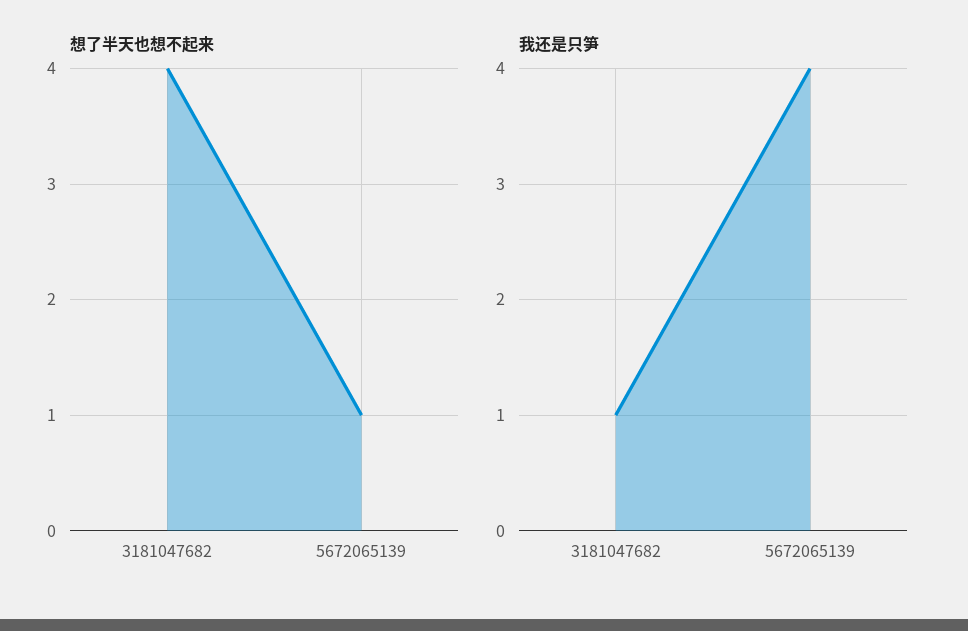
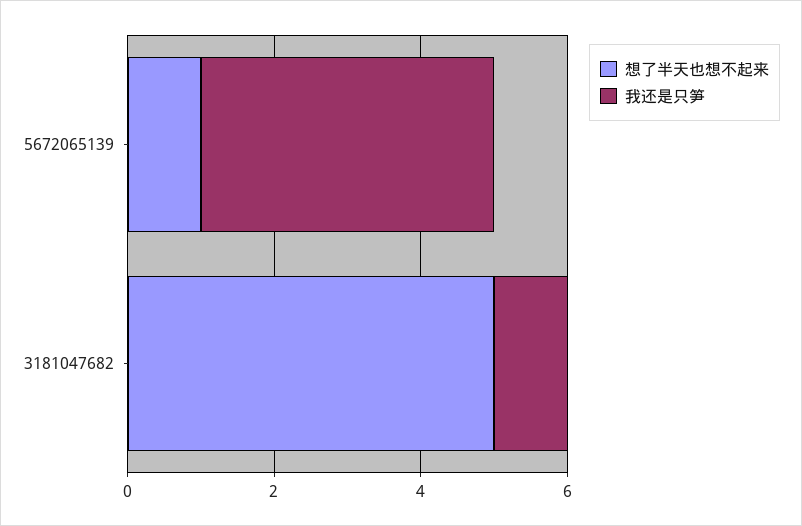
想了半天也想不起来, 3181047682: 4 -> 5

